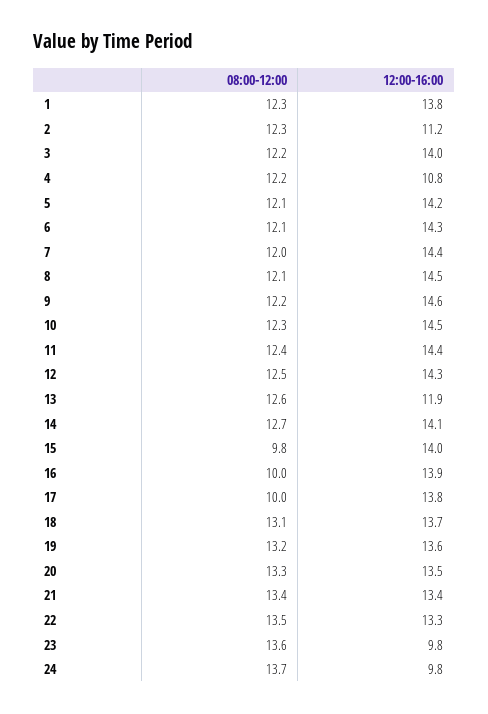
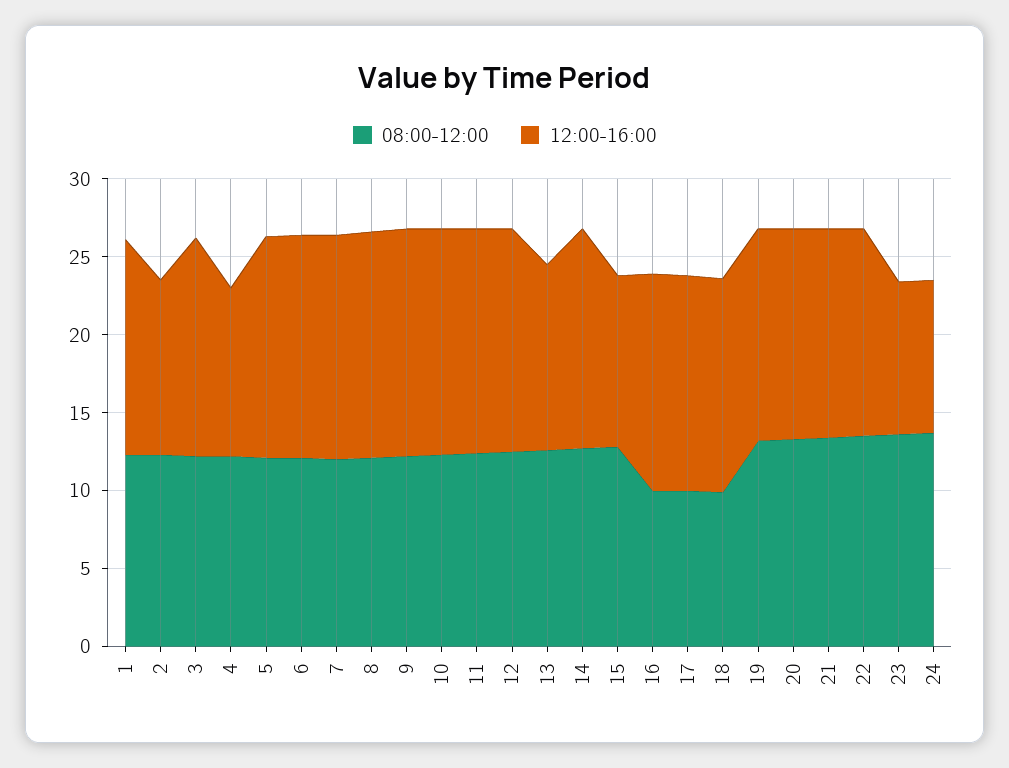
08:00-12:00, 15: 9.8 -> 13
12:00-16:00, 15: 14 -> 11
08:00-12:00, 18: 13.1 -> 10

